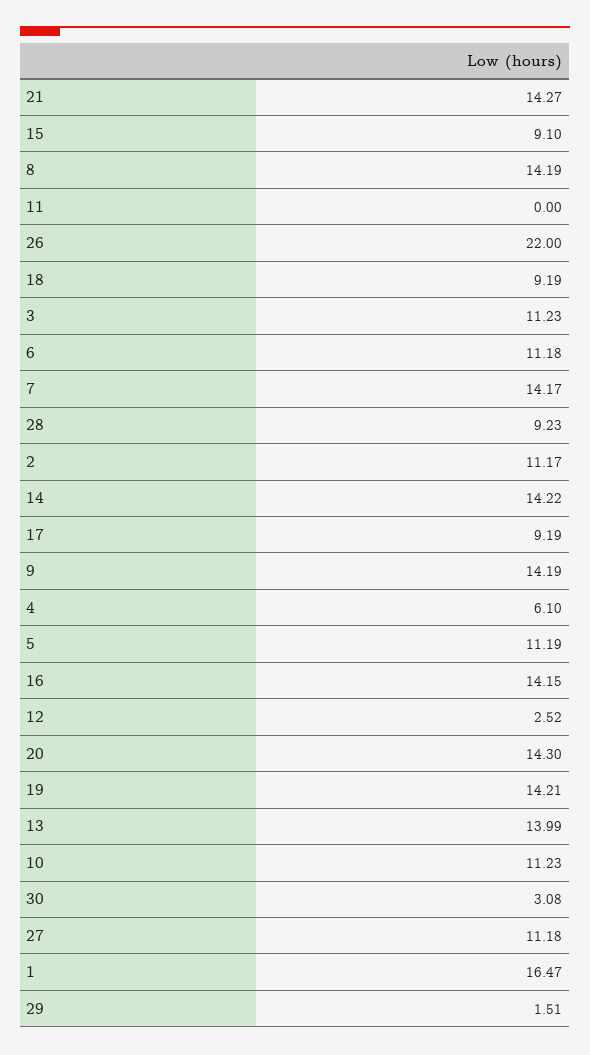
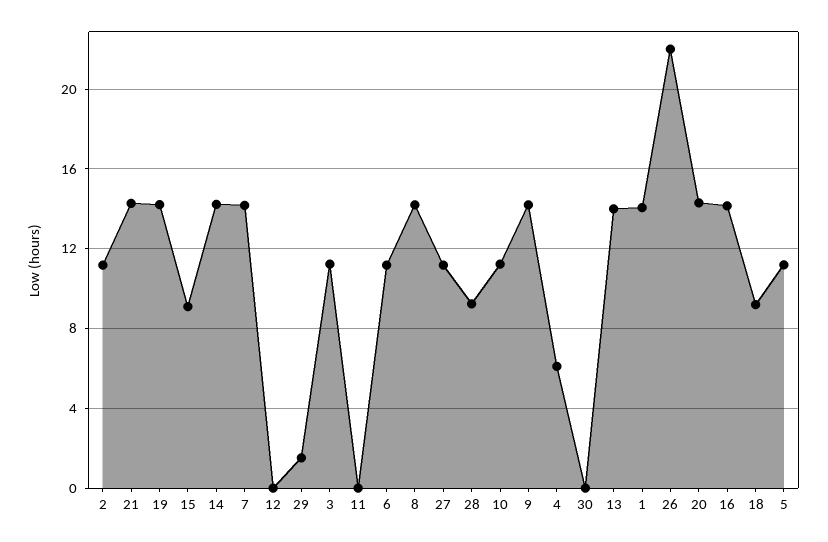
17: 9.19 -> none
12: 2.52 -> 0
30: 3.08 -> 0
1: 16.47 -> 14

